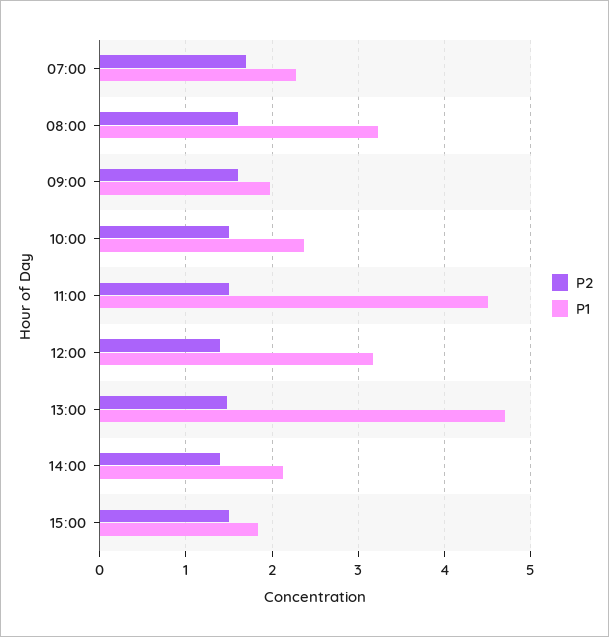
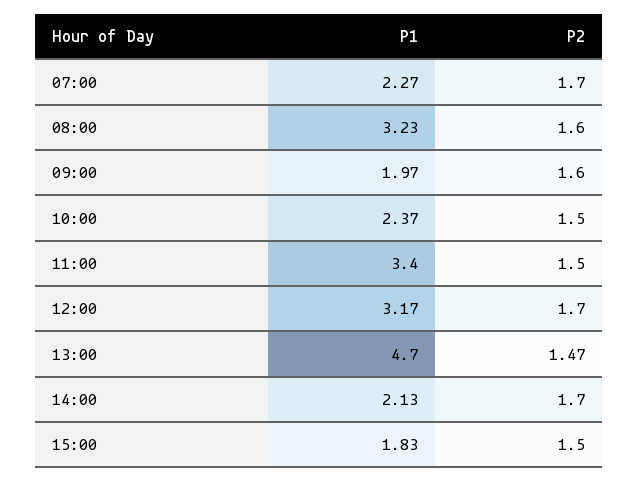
P1, 11:00: 4.5 -> 3.4
P2, 12:00: 1.4 -> 1.7
P2, 14:00: 1.4 -> 1.7

